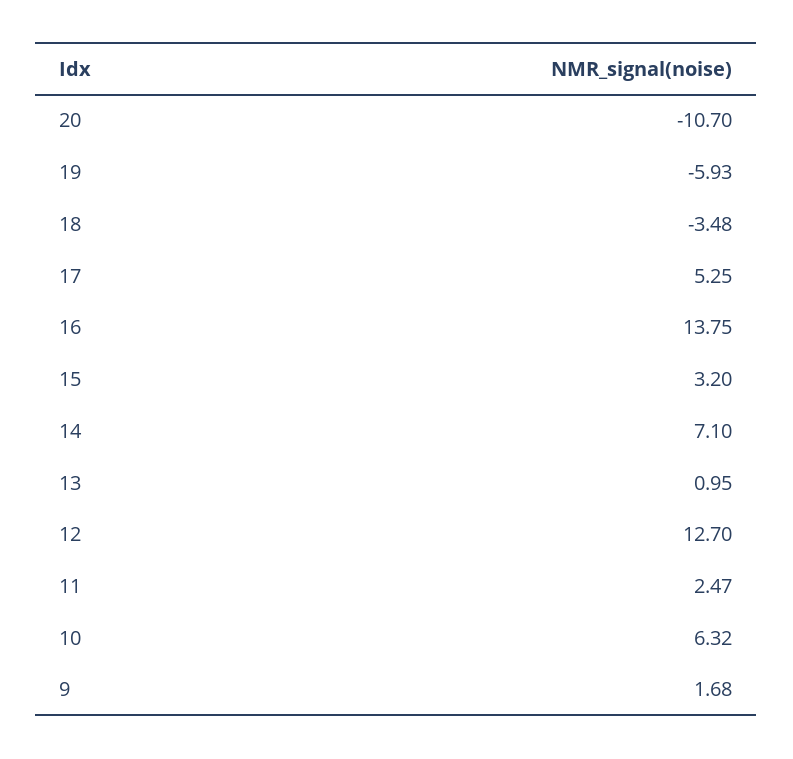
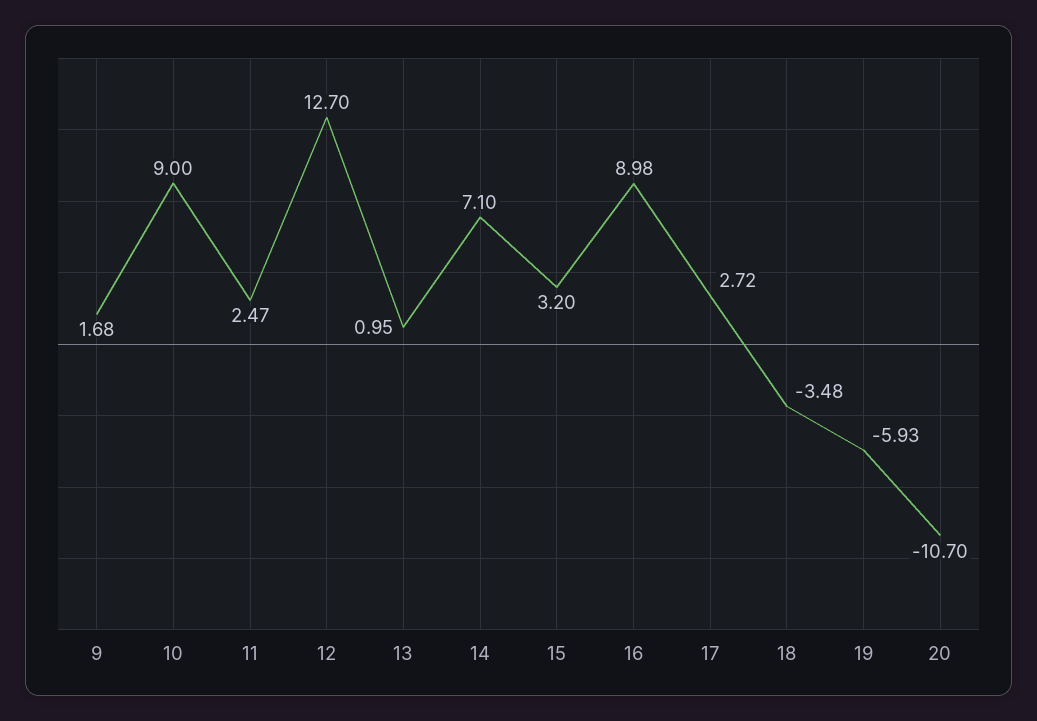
17: 5.25 -> 2.72
16: 13.75 -> 8.98
10: 6.32 -> 9

